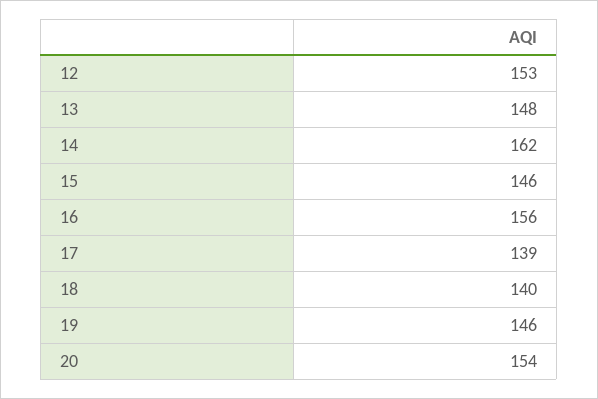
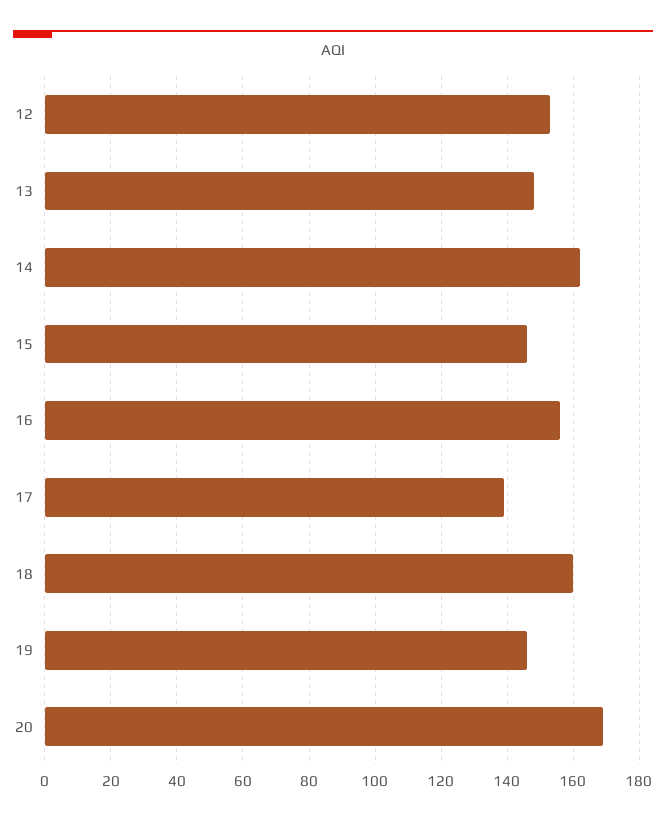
18: 140 -> 160
20: 154 -> 170

